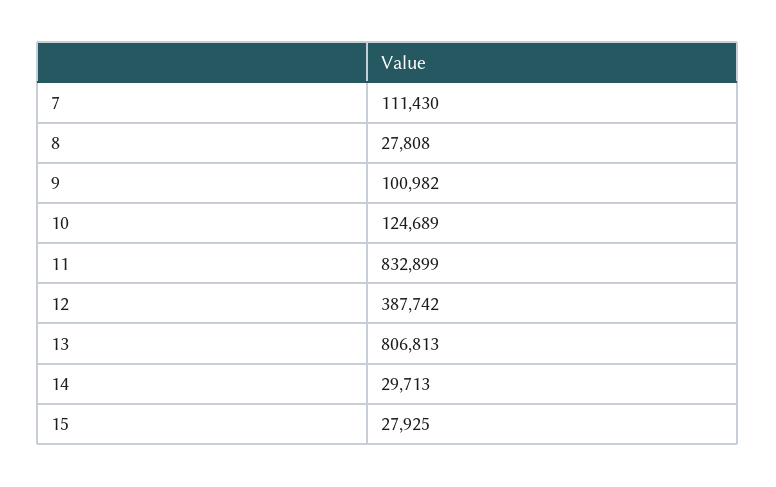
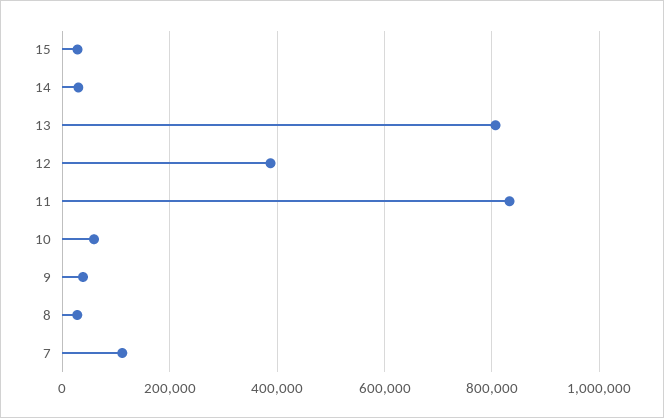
9: 100982 -> 40000
10: 124689 -> 60000

